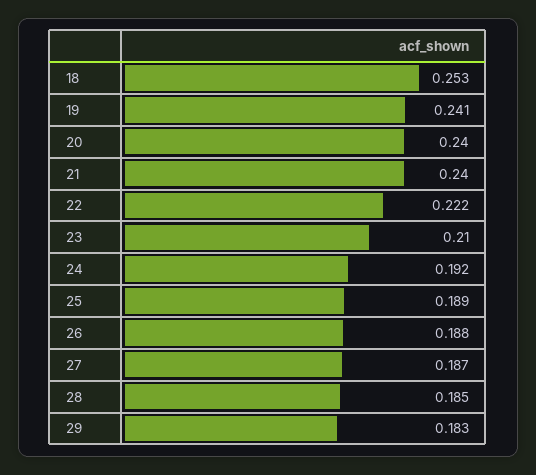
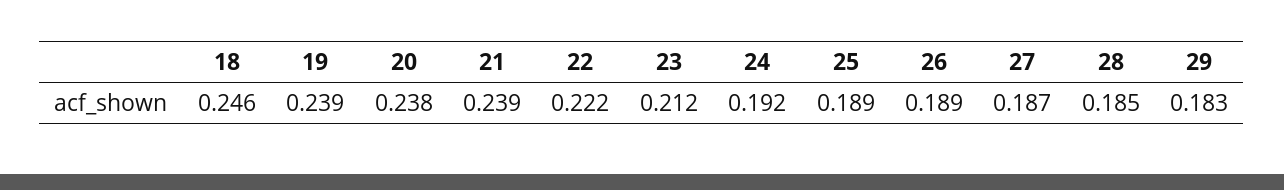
18: 0.253 -> 0.246
19: 0.241 -> 0.239
20: 0.24 -> 0.238
21: 0.24 -> 0.239
23: 0.21 -> 0.212
26: 0.188 -> 0.189

